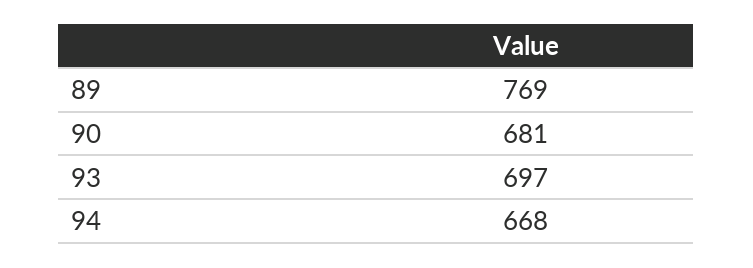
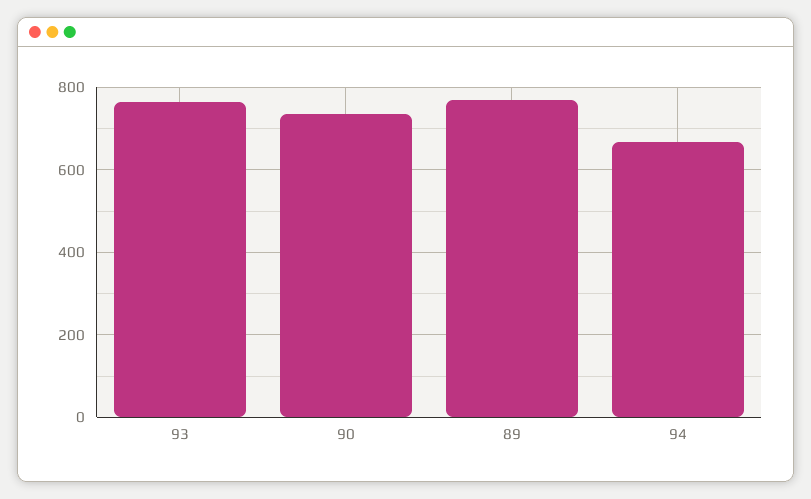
90: 681 -> 740
93: 697 -> 760

